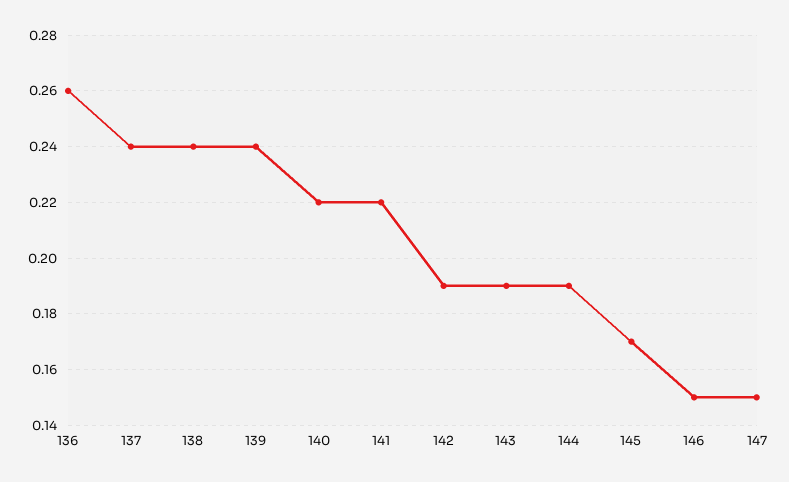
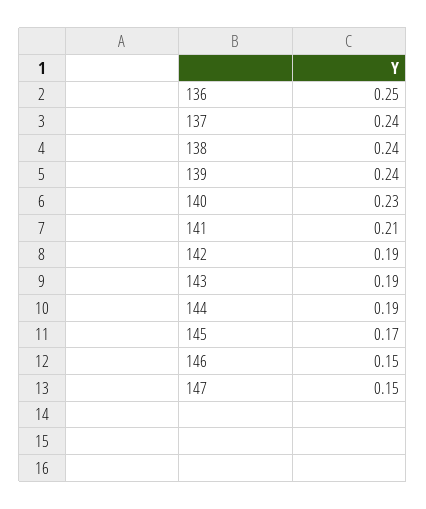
136: 0.26 -> 0.25
140: 0.22 -> 0.23
141: 0.22 -> 0.21

